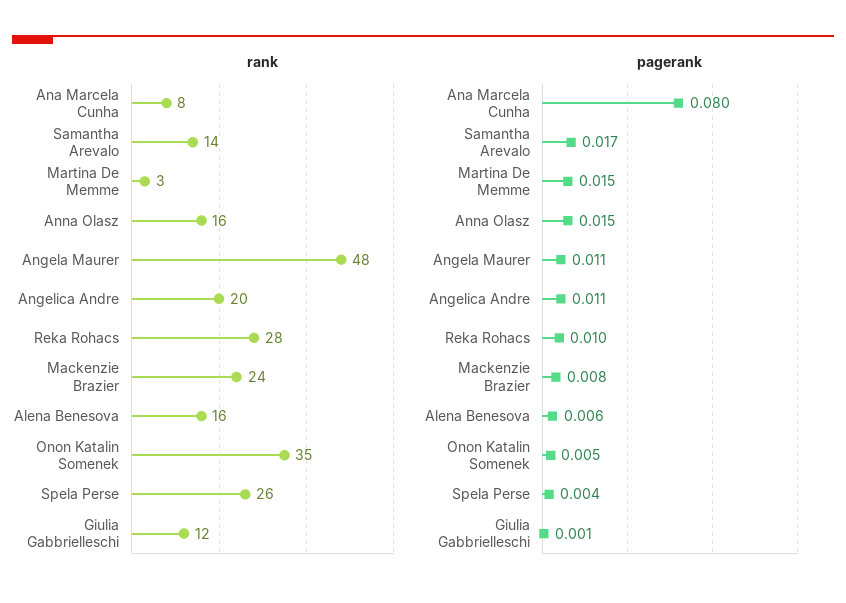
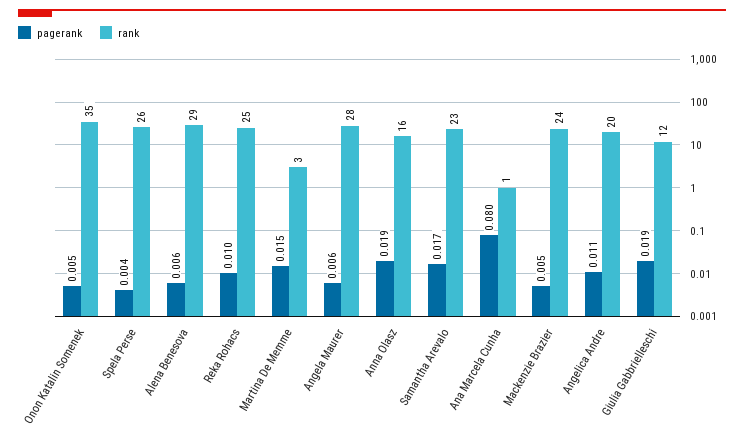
rank, Ana Marcela Cunha: 8 -> 1
rank, Samantha Arevalo: 14 -> 23
rank, Angela Maurer: 48 -> 28
rank, Reka Rohacs: 28 -> 25
rank, Alena Benesova: 16 -> 29
pagerank, Anna Olasz: 0.015 -> 0.019
pagerank, Angela Maurer: 0.011 -> 0.006
pagerank, Mackenzie Brazier: 0.008 -> 0.005
pagerank, Giulia Gabbrielleschi: 0.001 -> 0.019

